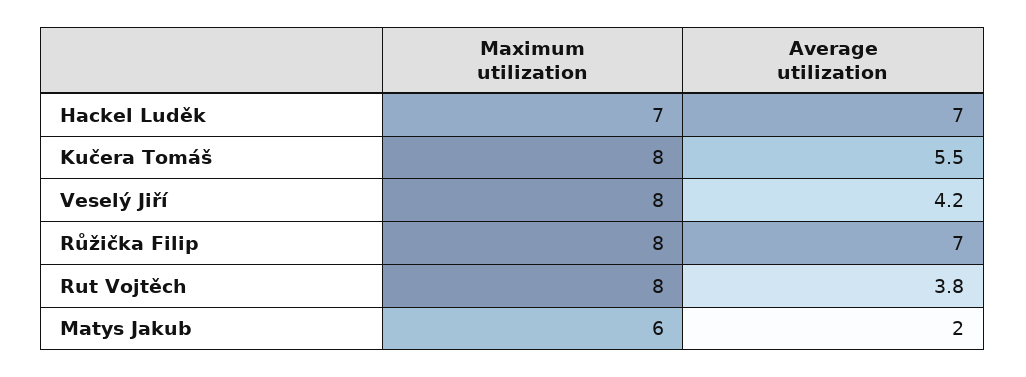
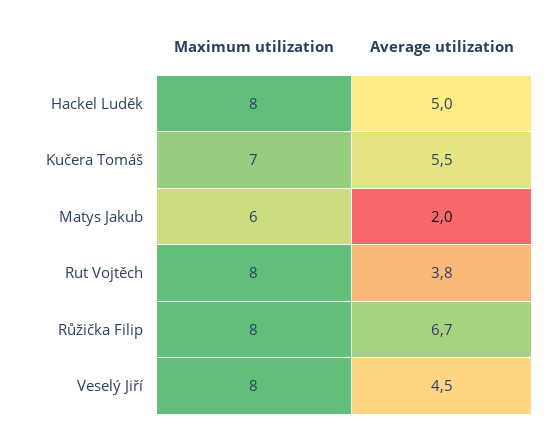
Maximum utilization, Hackel Luděk: 7 -> 8
Average utilization, Hackel Luděk: 7 -> 5
Maximum utilization, Kučera Tomáš: 8 -> 7
Average utilization, Veselý Jiří: 4.2 -> 4.5
Average utilization, Růžička Filip: 7 -> 6.7

